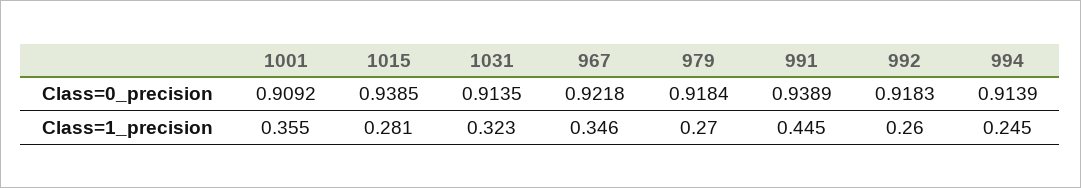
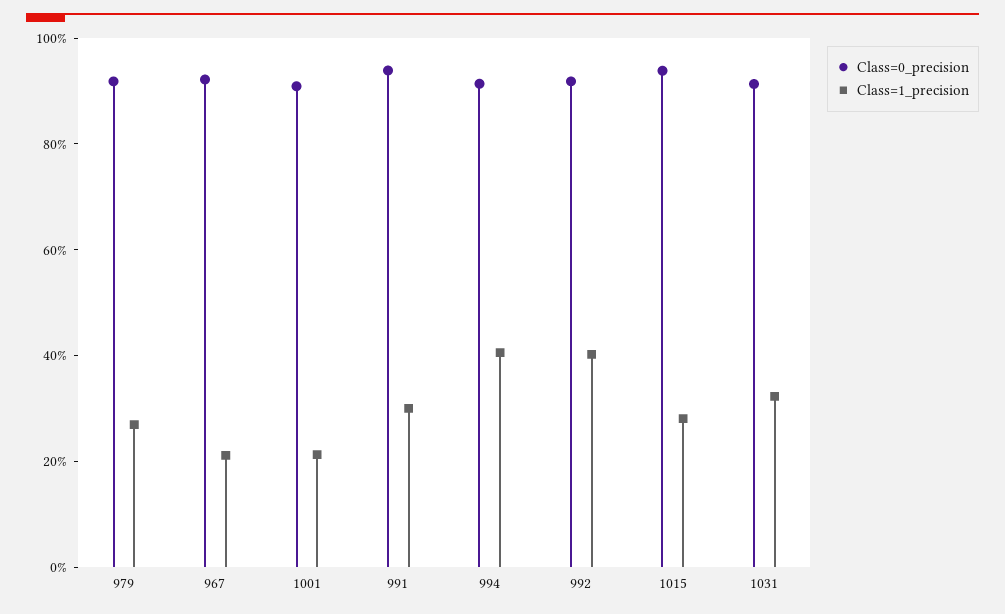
Class=1_precision, 1001: 0.355 -> 0.2
Class=1_precision, 967: 0.346 -> 0.2
Class=1_precision, 991: 0.445 -> 0.3
Class=1_precision, 992: 0.26 -> 0.4
Class=1_precision, 994: 0.245 -> 0.4

